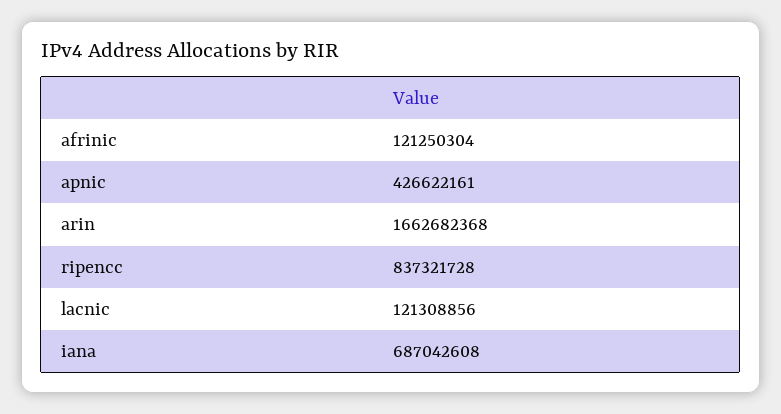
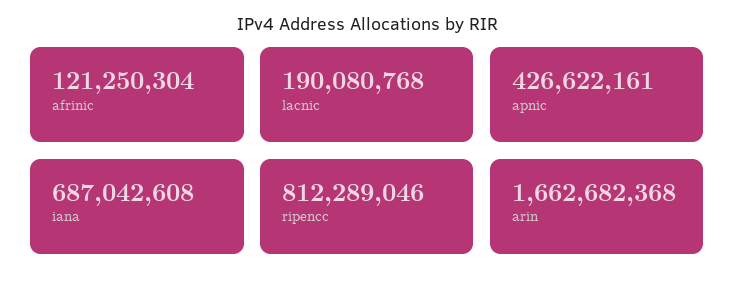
ripencc: 837321728 -> 812289046
lacnic: 121308856 -> 190080768

